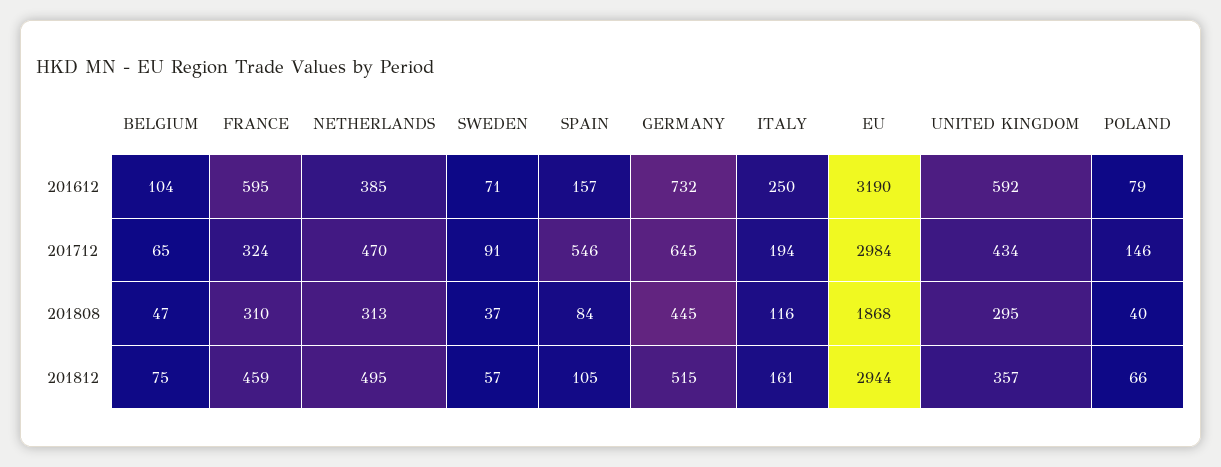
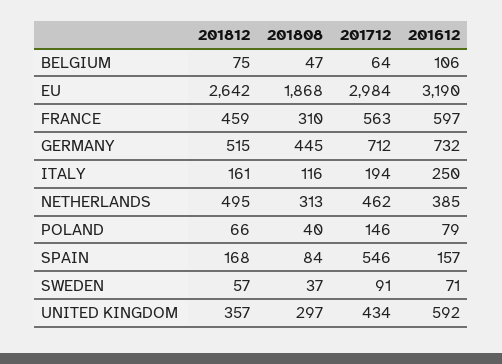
BELGIUM, 201612: 104 -> 106
FRANCE, 201612: 595 -> 597
BELGIUM, 201712: 65 -> 64
FRANCE, 201712: 324 -> 563
NETHERLANDS, 201712: 470 -> 462
GERMANY, 201712: 645 -> 712
UNITED KINGDOM, 201808: 295 -> 297
SPAIN, 201812: 105 -> 168
EU, 201812: 2944 -> 2642

